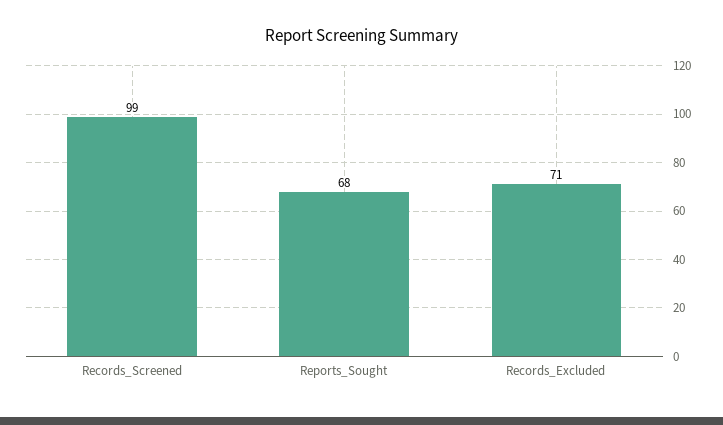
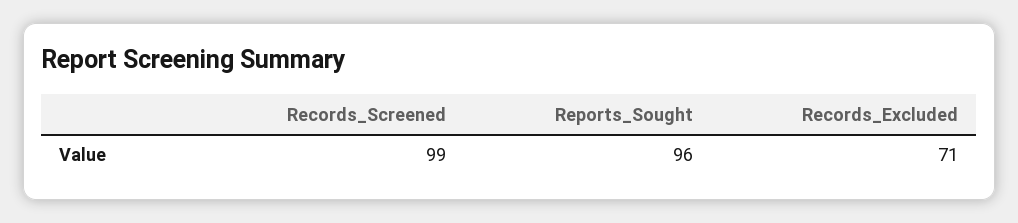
Reports_Sought: 68 -> 96

